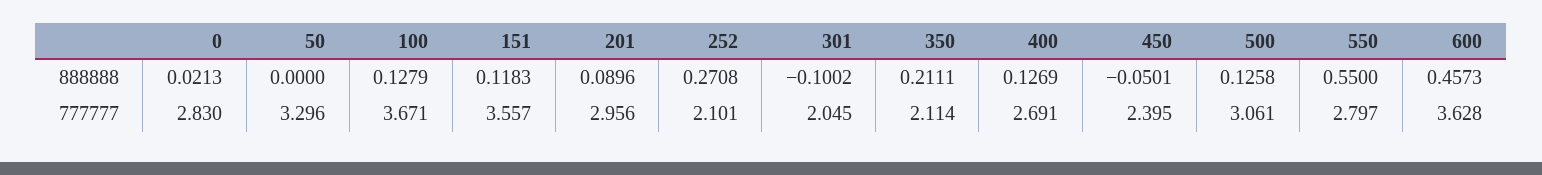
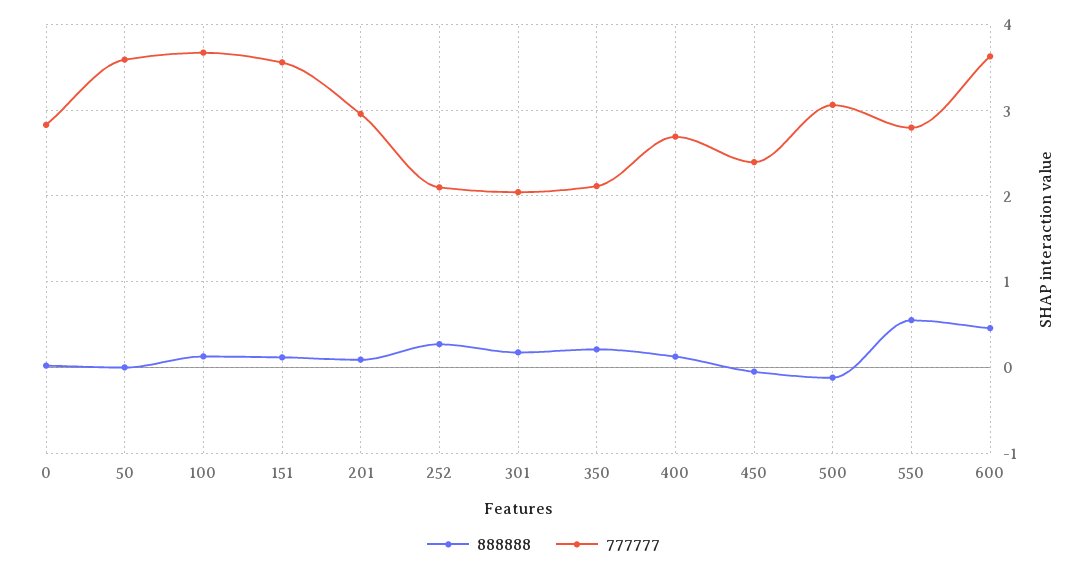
888888, 301: -0.1002 -> 0.2
888888, 500: 0.1258 -> -0.1
777777, 50: 3.296 -> 3.6

